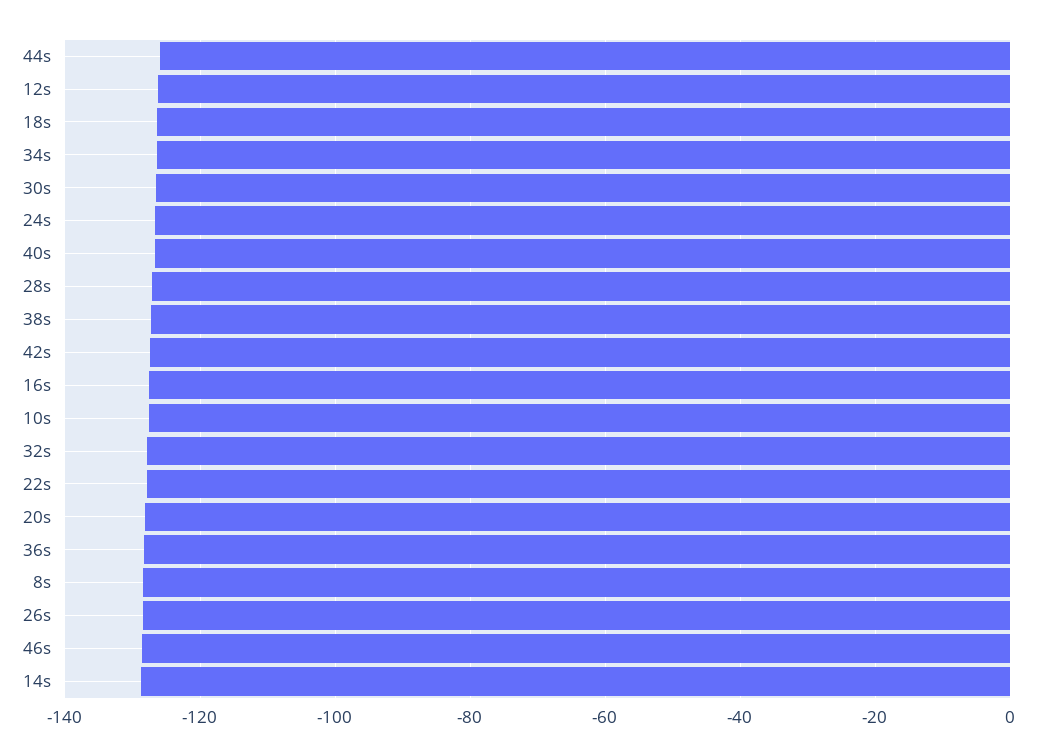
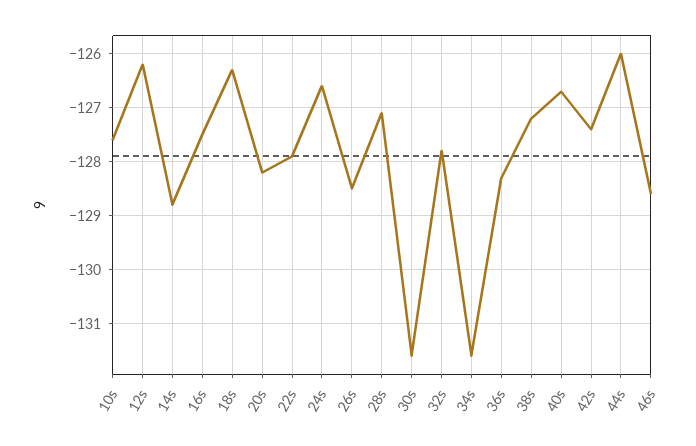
34s: -126 -> -131.5
30s: -126 -> -131.5
8s: -128 -> none

